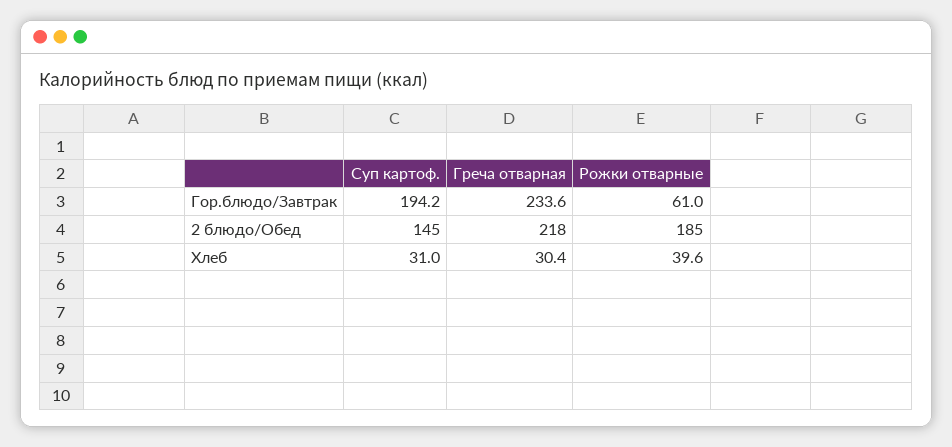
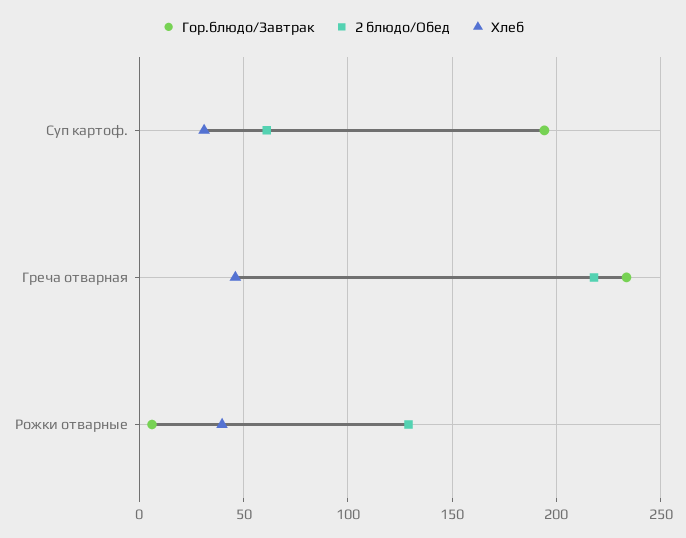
Гор.блюдо/Завтрак, Рожки отварные: 61 -> 5
2 блюдо/Обед, Суп картоф.: 145 -> 60
2 блюдо/Обед, Рожки отварные: 185 -> 130
Хлеб, Греча отварная: 30.4 -> 45

